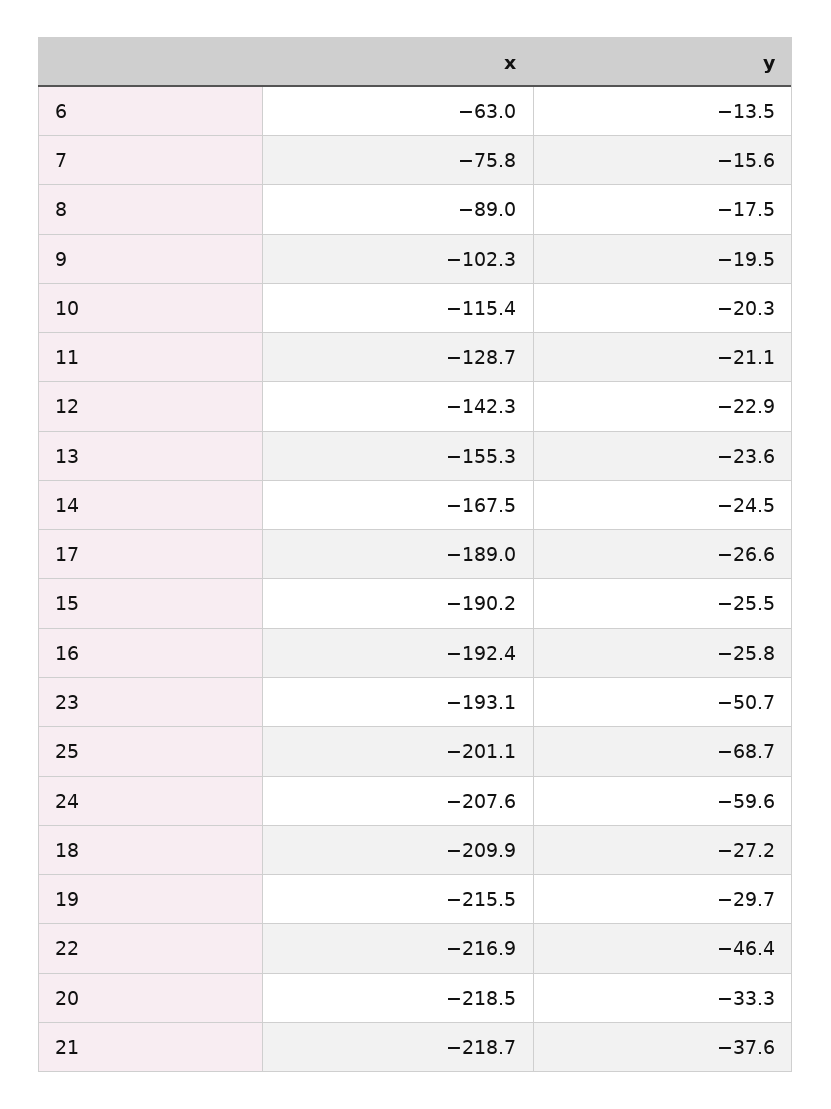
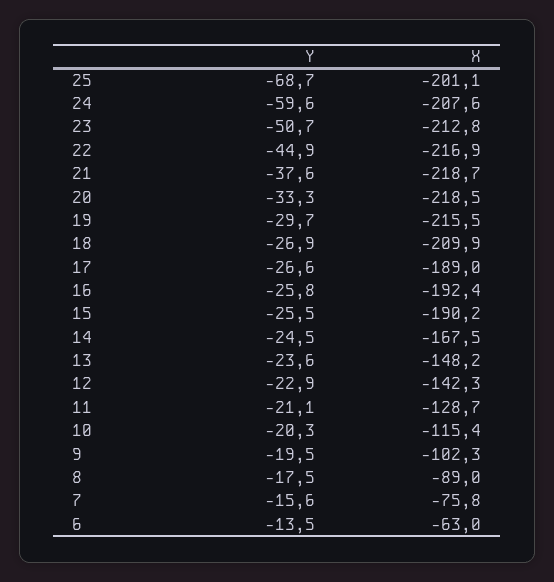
x, 13: -155.3 -> -148.2
x, 23: -193.1 -> -212.8
y, 18: -27.2 -> -26.9
y, 22: -46.4 -> -44.9

